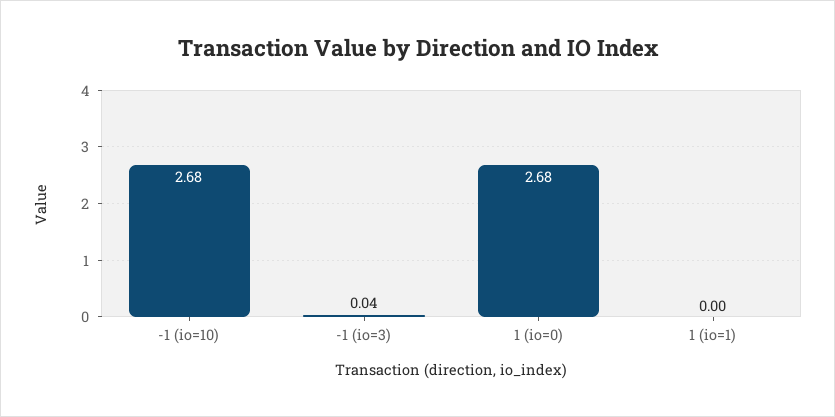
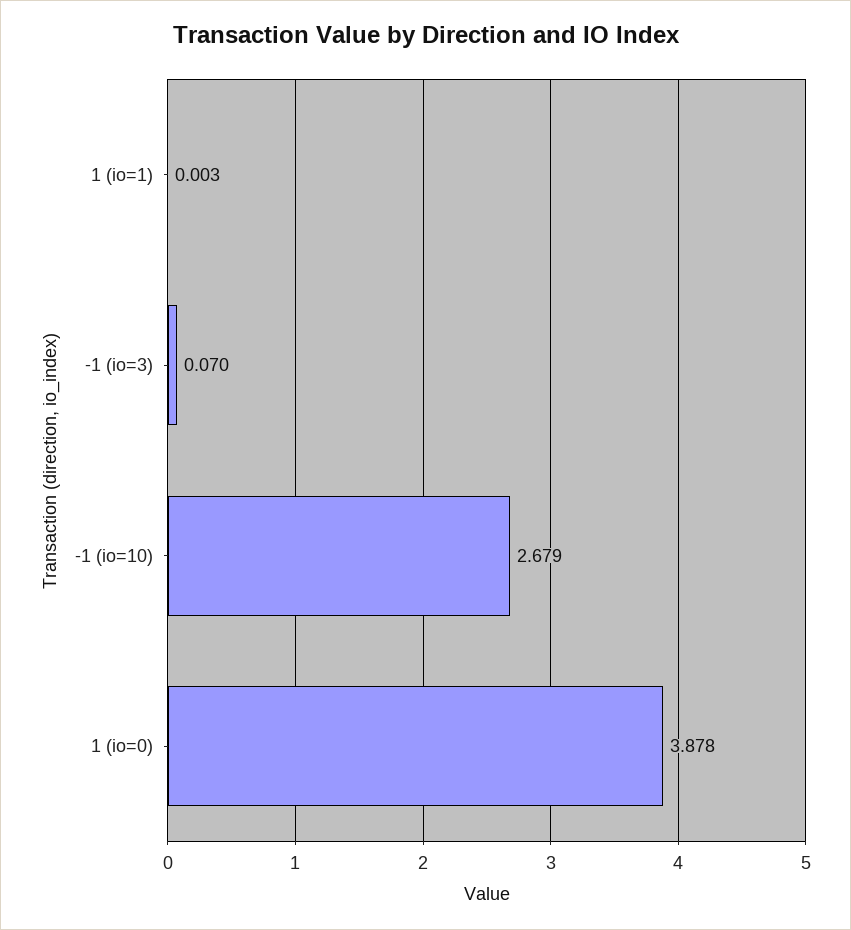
-1 (io=3): 0.04 -> 0.07
1 (io=0): 2.68 -> 3.878

